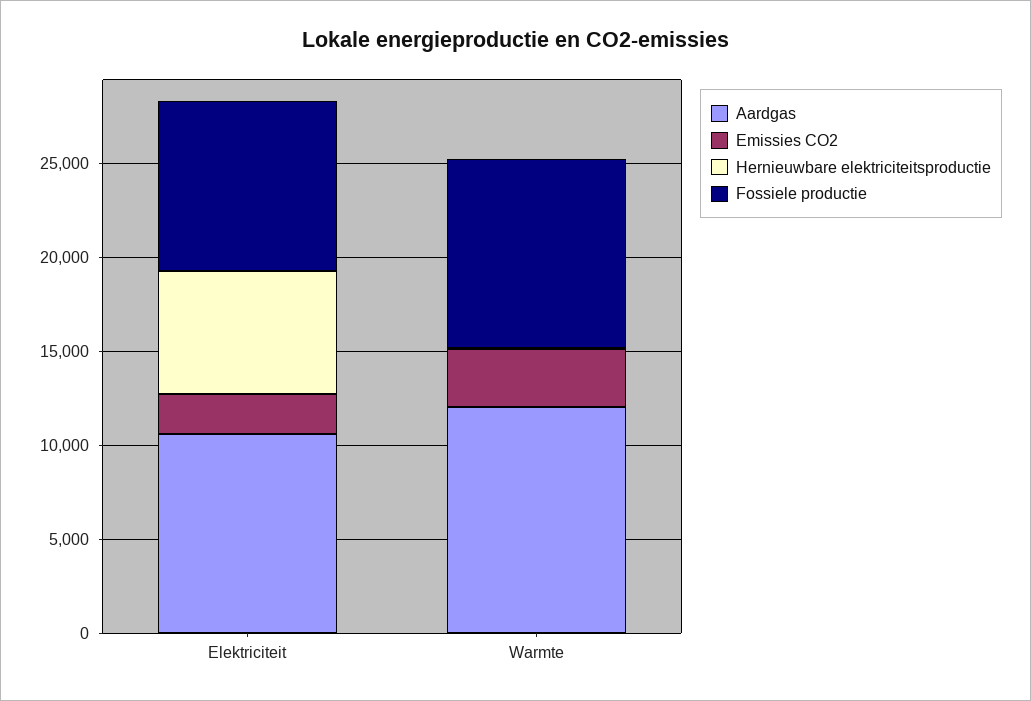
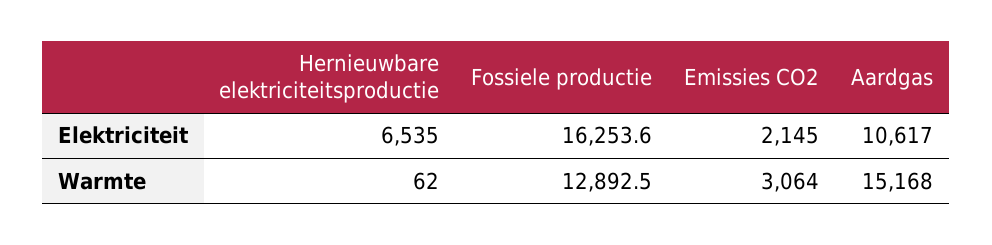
Fossiele productie, Elektriciteit: 9000 -> 16253.6
Aardgas, Warmte: 12000 -> 15168
Fossiele productie, Warmte: 10000 -> 12892.5

